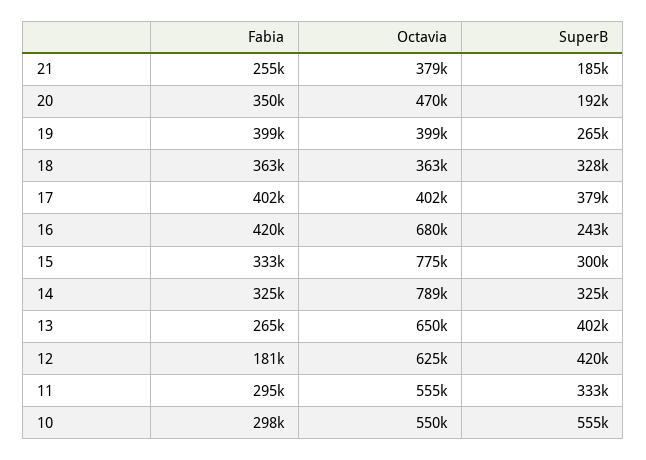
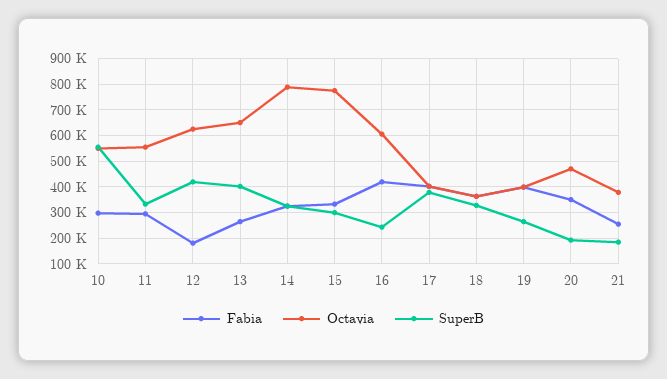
Octavia, 16: 680000 -> 600000

